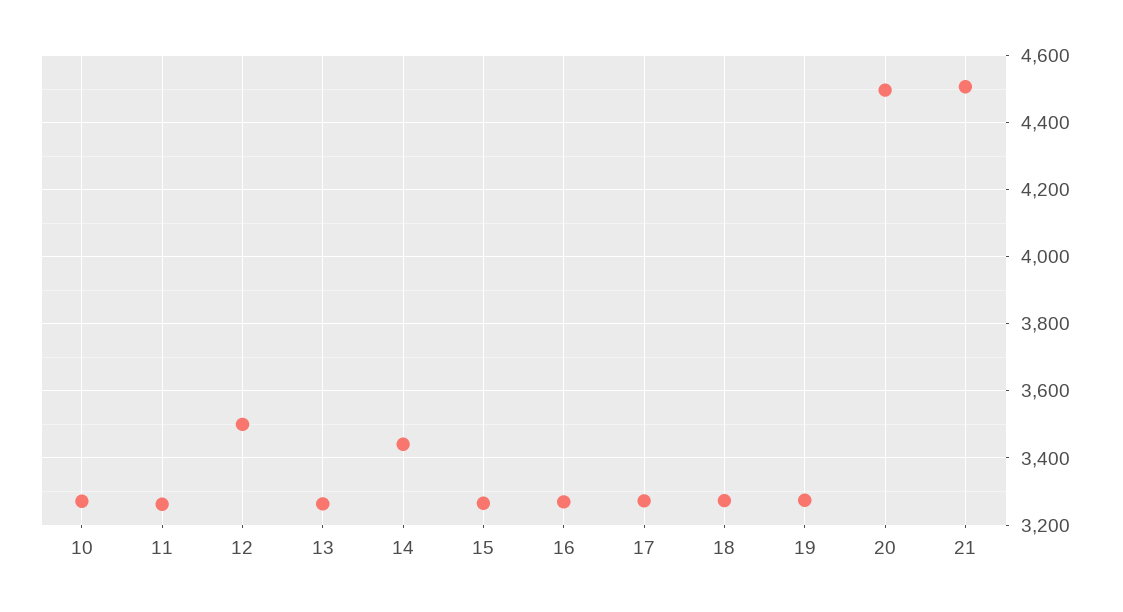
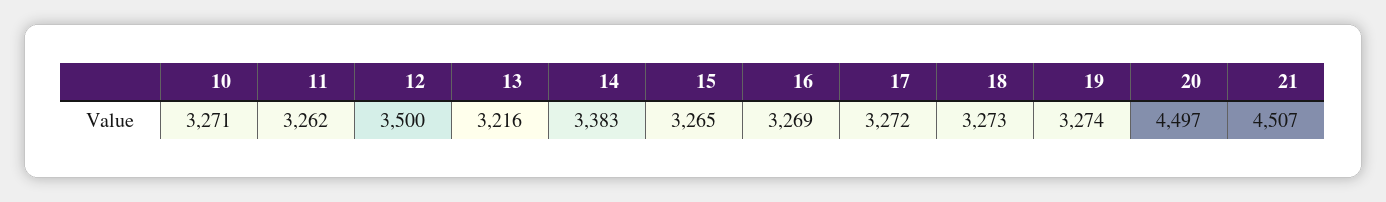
13: 3260 -> 3216
14: 3440 -> 3383

